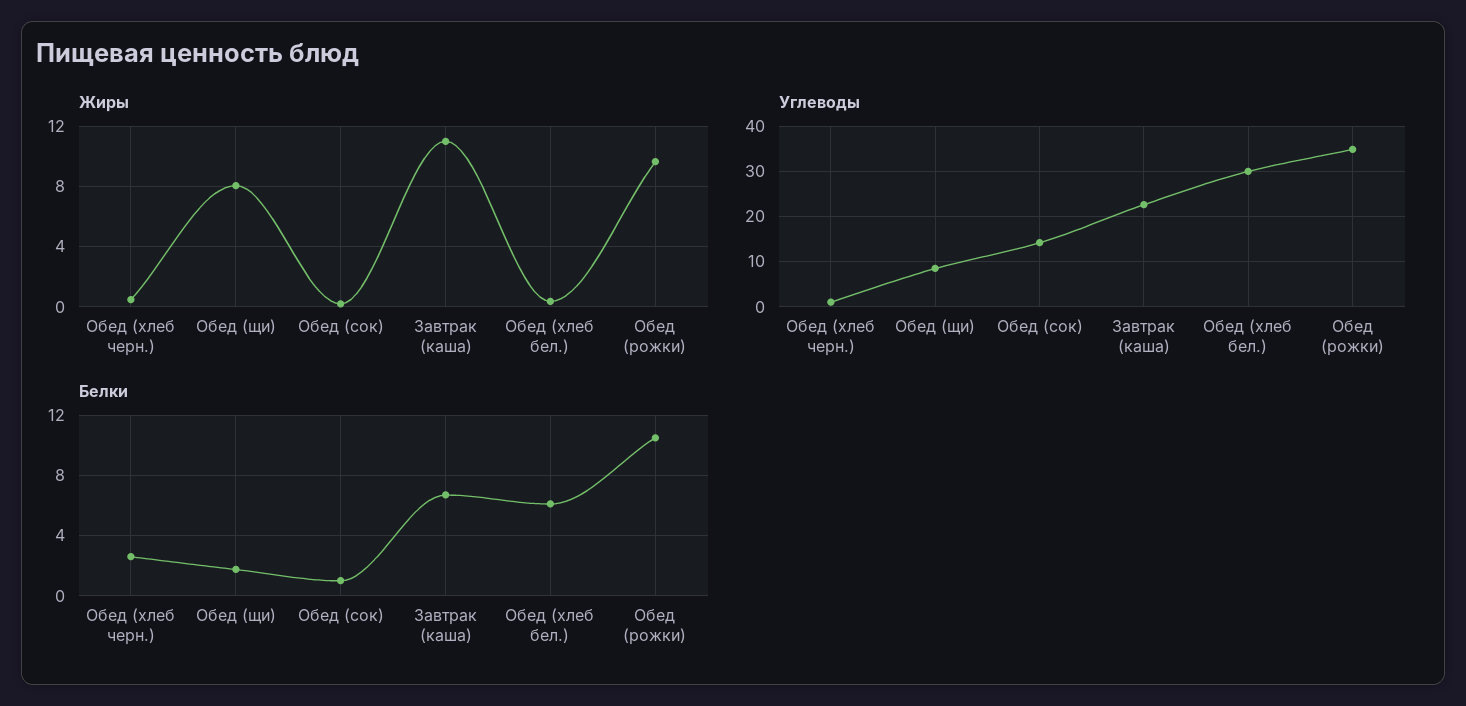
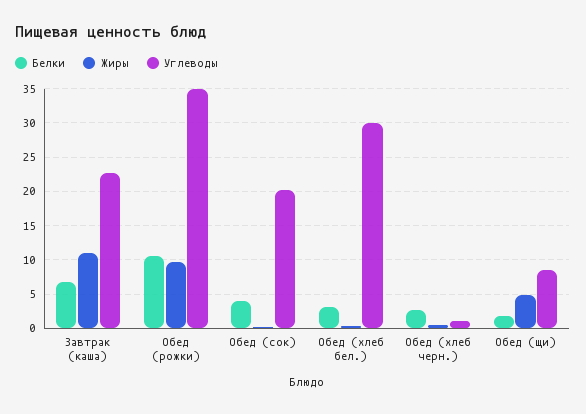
Жиры, Обед (щи): 8 -> 5
Углеводы, Обед (сок): 14 -> 20
Белки, Обед (сок): 1 -> 4
Белки, Обед (хлеб бел.): 6 -> 3

